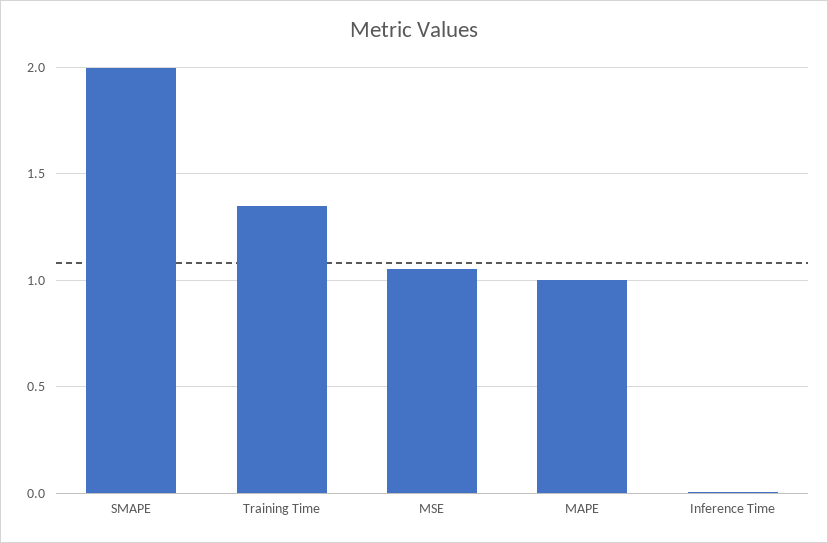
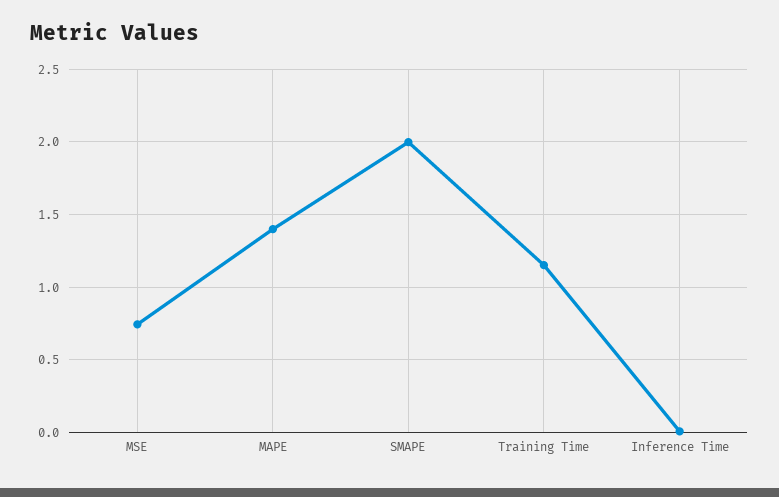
Training Time: 1.35 -> 1.15
MSE: 1.05 -> 0.75
MAPE: 1 -> 1.4

